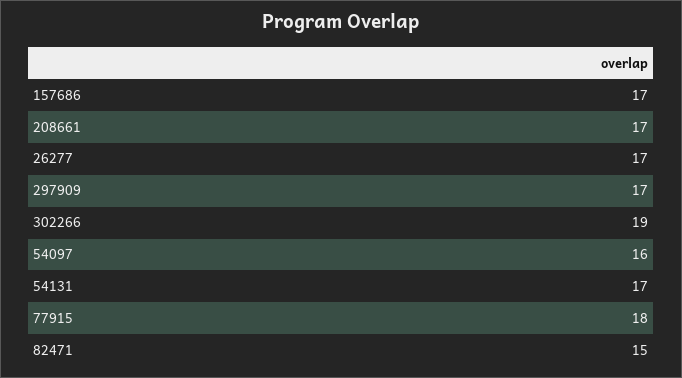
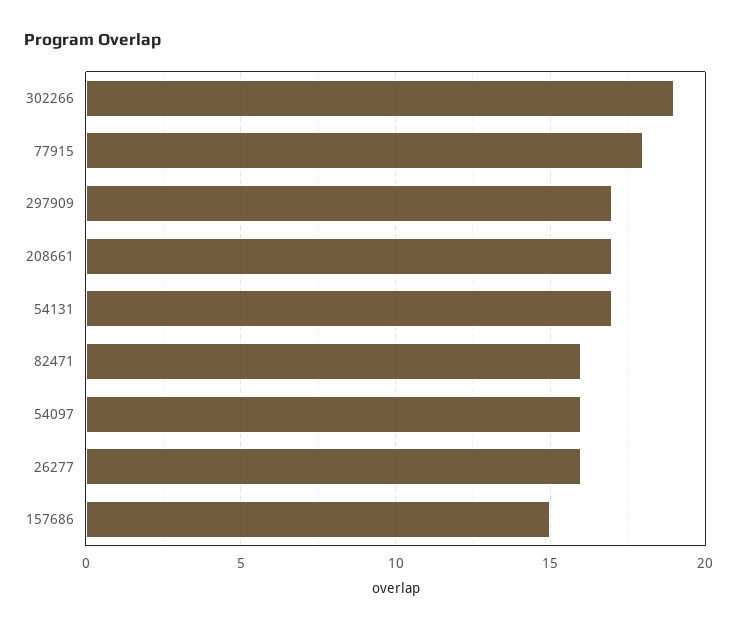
157686: 17 -> 15
26277: 17 -> 16
82471: 15 -> 16

